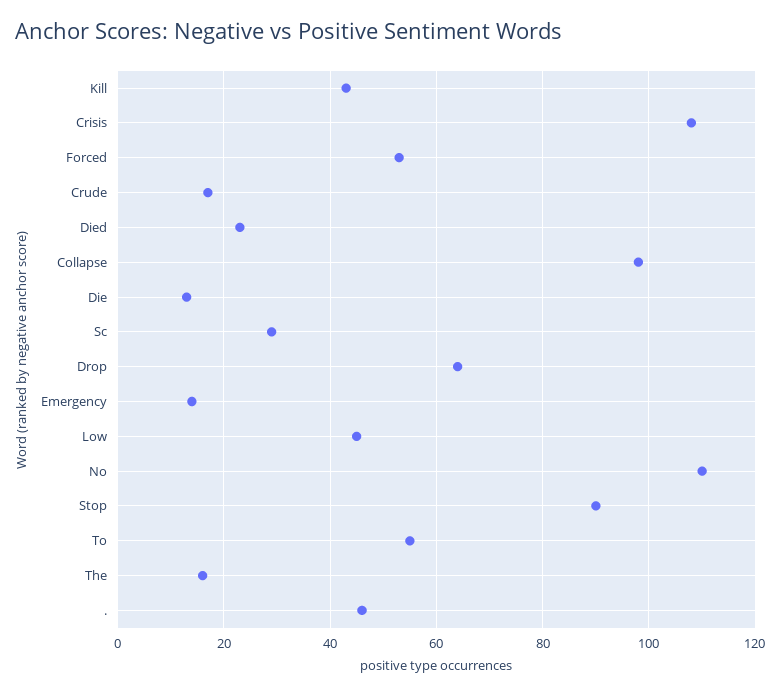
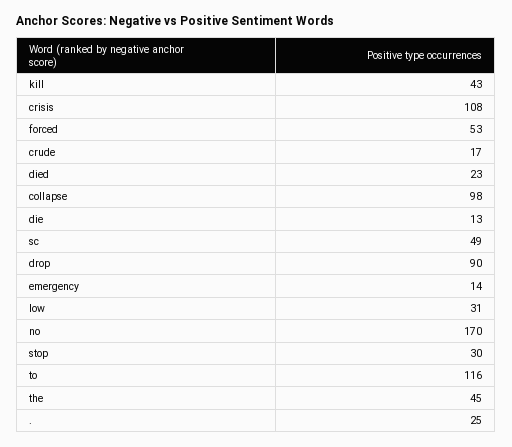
Sc: 30 -> 49
Drop: 65 -> 90
Low: 45 -> 31
No: 110 -> 170
Stop: 90 -> 30
To: 55 -> 116
The: 15 -> 45
.: 45 -> 25

